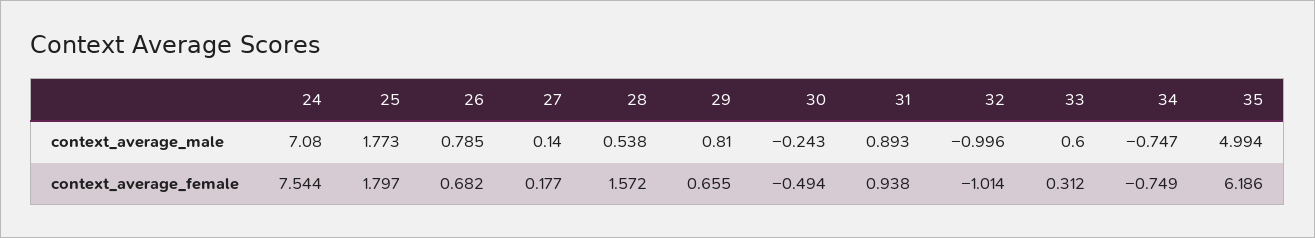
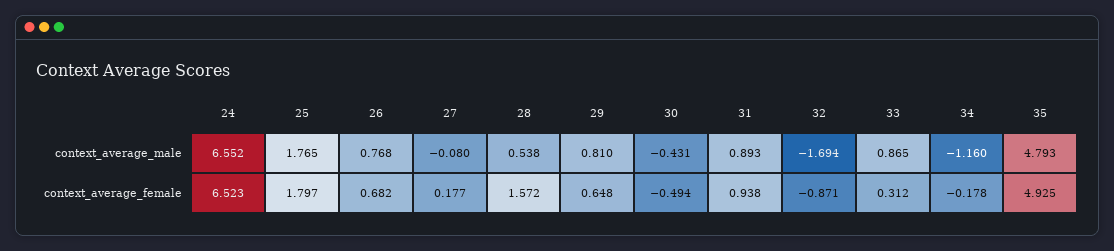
24, context_average_male: 7.08 -> 6.552
25, context_average_male: 1.773 -> 1.765
26, context_average_male: 0.785 -> 0.768
27, context_average_male: 0.14 -> -0.08
30, context_average_male: -0.243 -> -0.431
32, context_average_male: -0.996 -> -1.694
33, context_average_male: 0.6 -> 0.865
34, context_average_male: -0.747 -> -1.16
35, context_average_male: 4.994 -> 4.793
24, context_average_female: 7.544 -> 6.523
29, context_average_female: 0.655 -> 0.648
32, context_average_female: -1.014 -> -0.871
34, context_average_female: -0.749 -> -0.178
35, context_average_female: 6.186 -> 4.925

